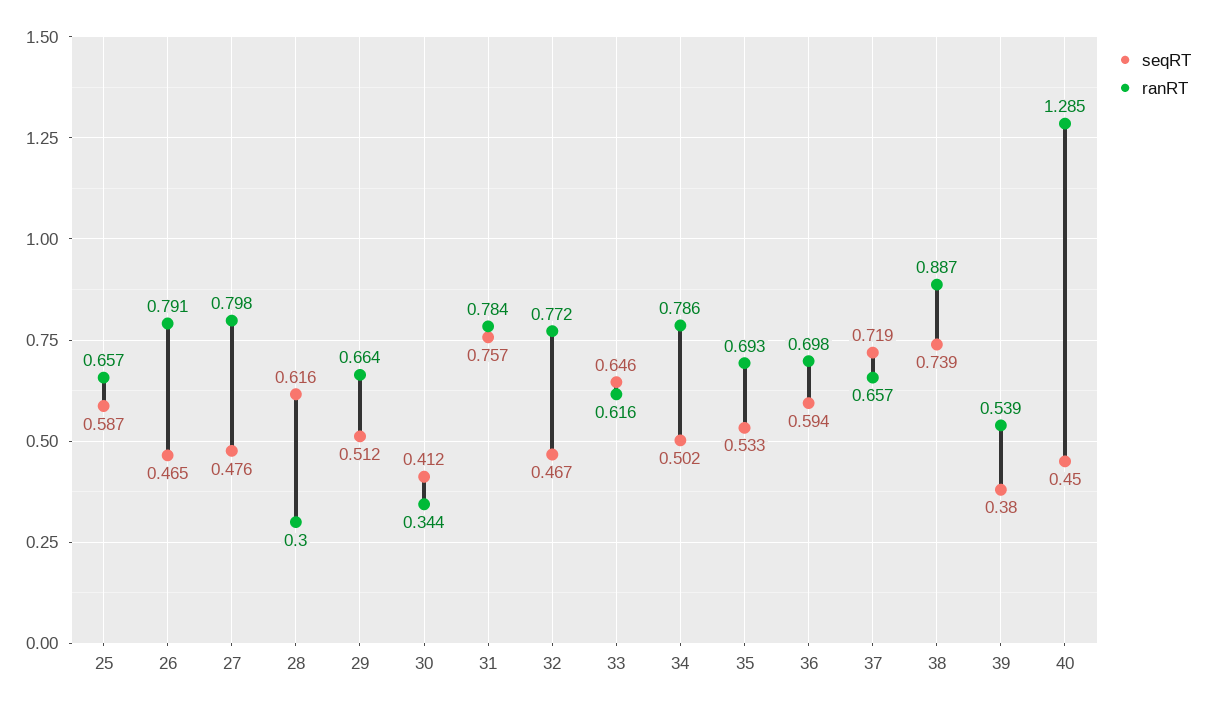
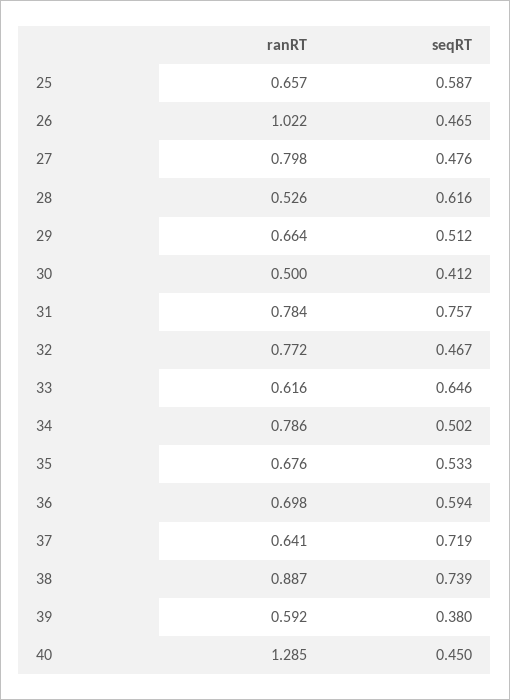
ranRT, 26: 0.791 -> 1.022
ranRT, 28: 0.3 -> 0.526
ranRT, 30: 0.344 -> 0.5
ranRT, 35: 0.693 -> 0.676
ranRT, 37: 0.657 -> 0.641
ranRT, 39: 0.539 -> 0.592

